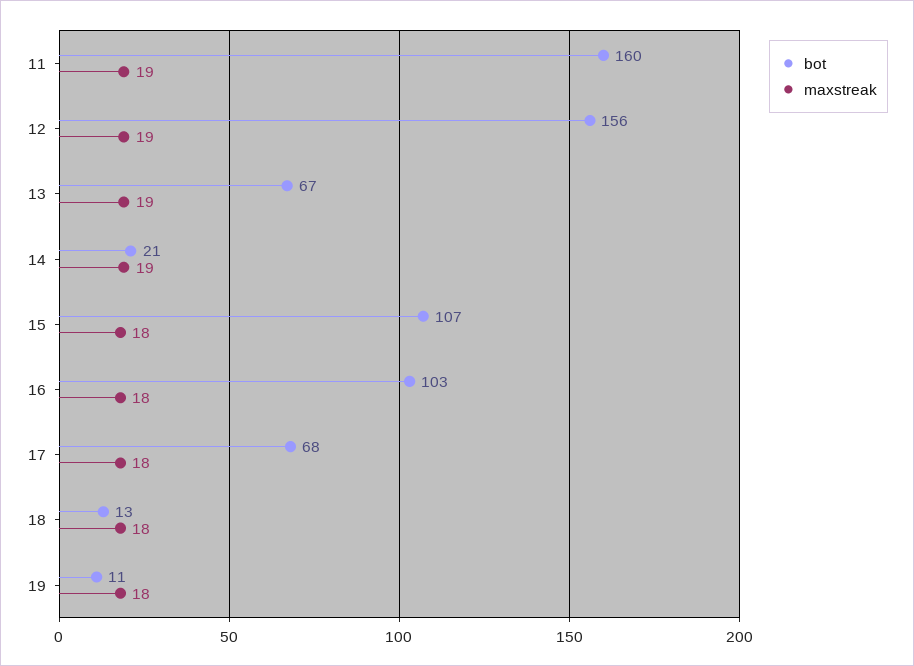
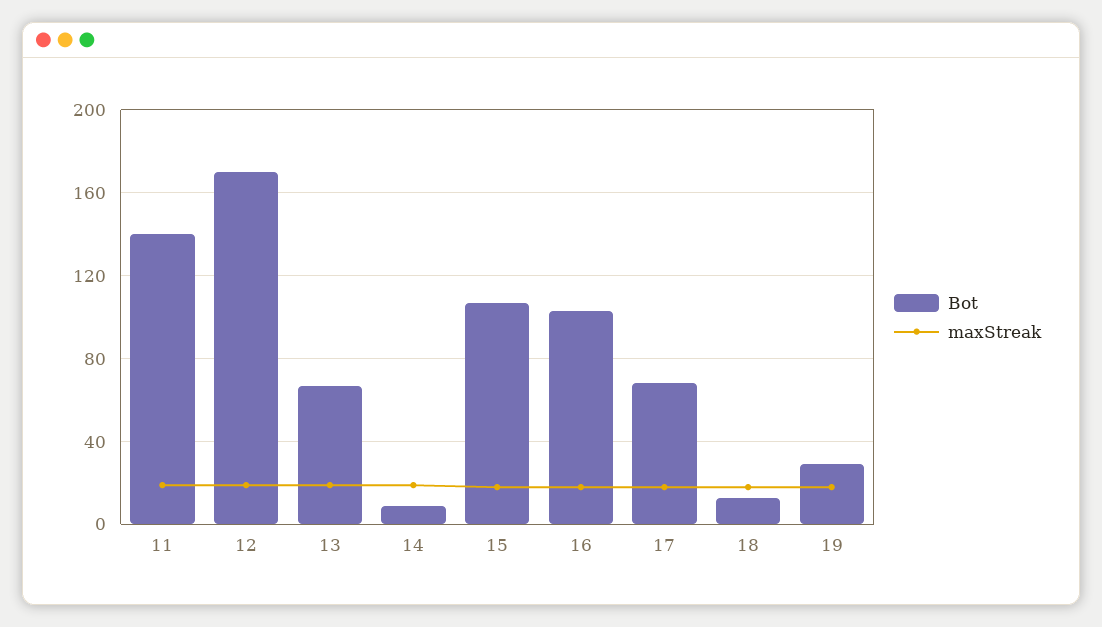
bot, 11: 160 -> 140
bot, 12: 156 -> 170
bot, 14: 21 -> 10
bot, 19: 11 -> 30

